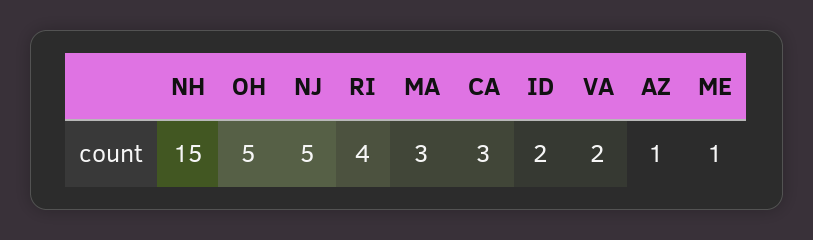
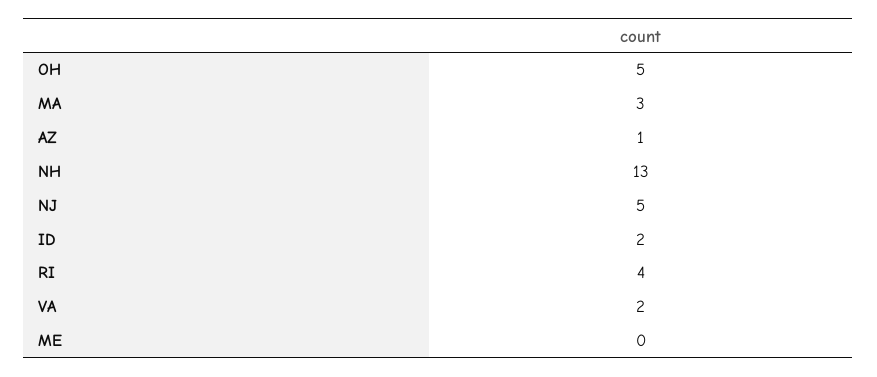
NH: 15 -> 13
CA: 3 -> none
ME: 1 -> 0

